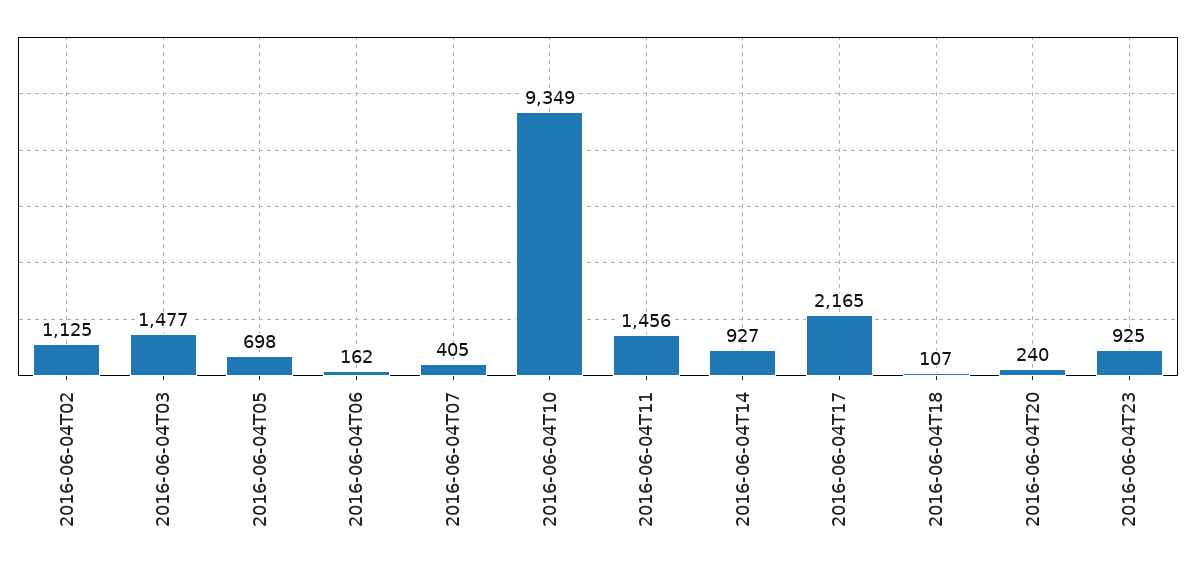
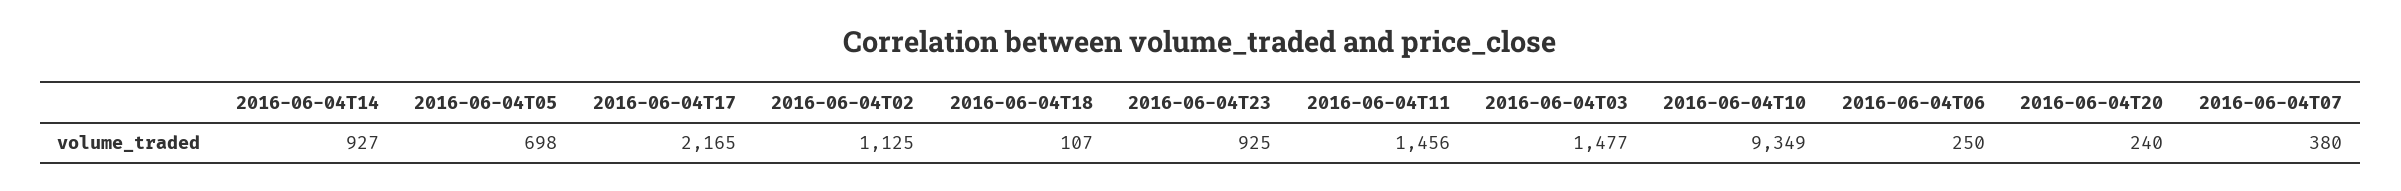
2016-06-04T06: 162 -> 250
2016-06-04T07: 405 -> 380

